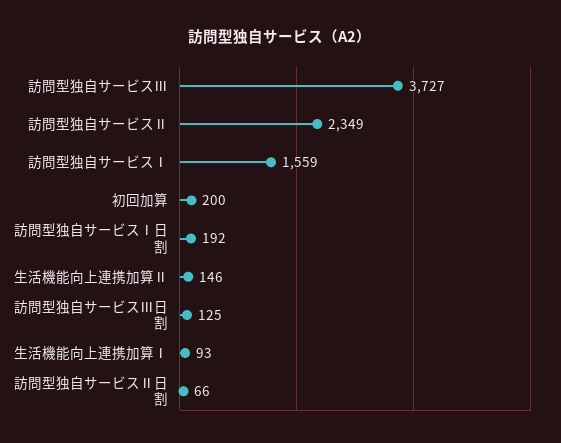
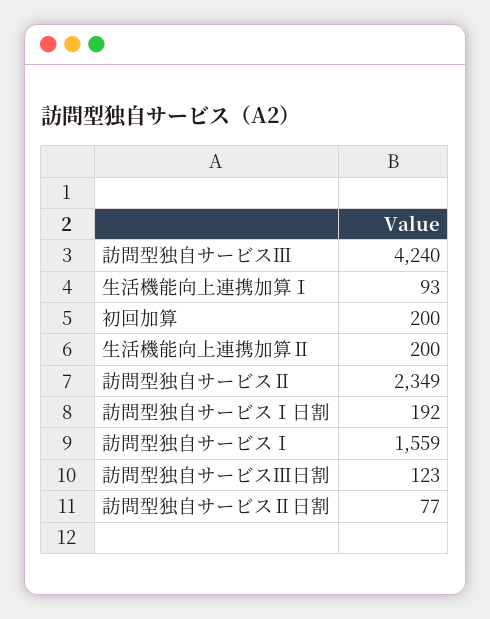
訪問型独自サービスⅢ: 3727 -> 4240
生活機能向上連携加算Ⅱ: 146 -> 200
訪問型独自サービスⅢ日割: 125 -> 123
訪問型独自サービスⅡ日割: 66 -> 77

